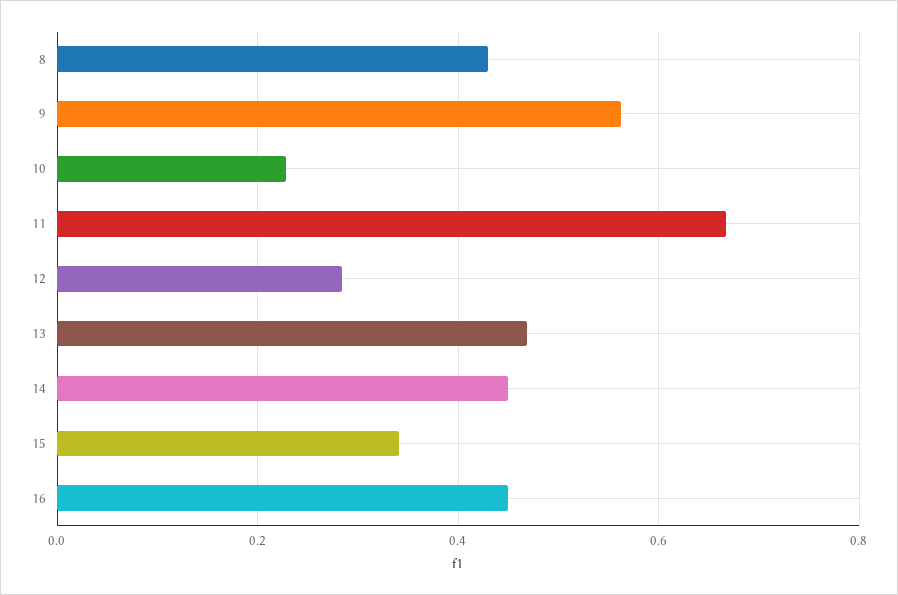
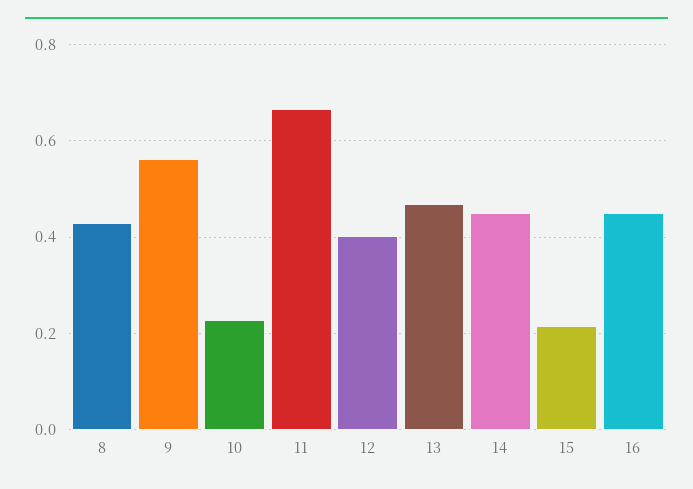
12: 0.28 -> 0.4
15: 0.34 -> 0.22

